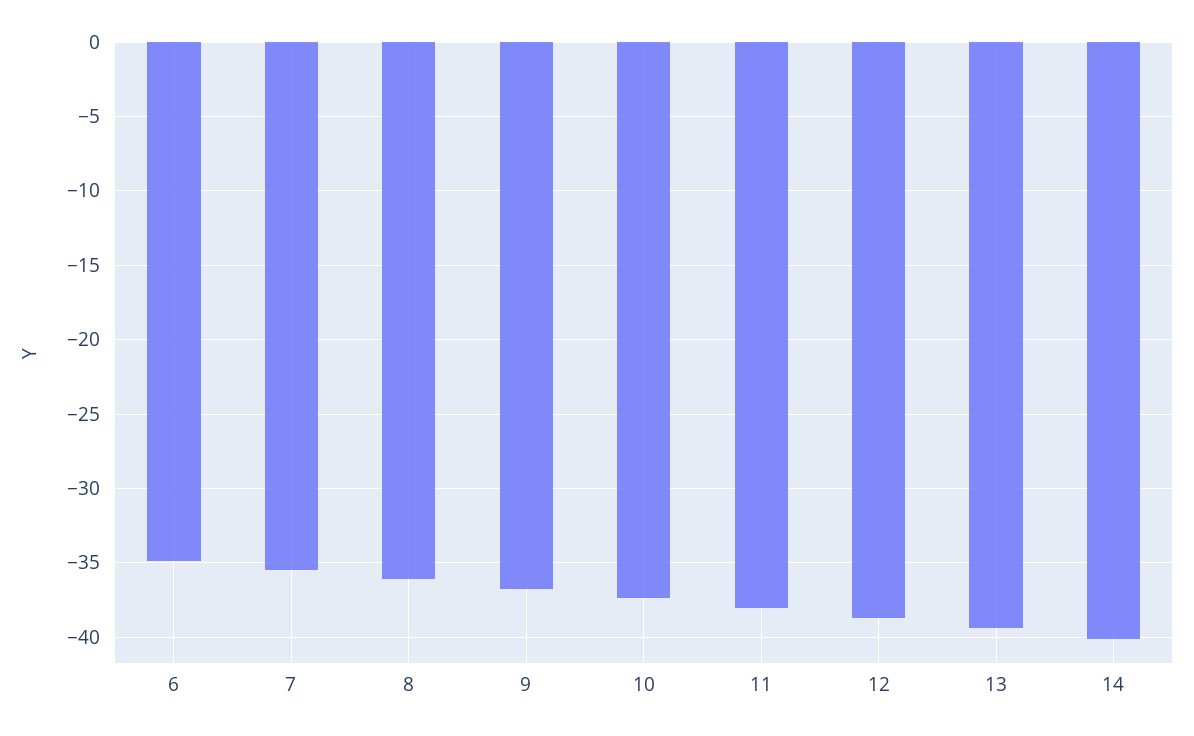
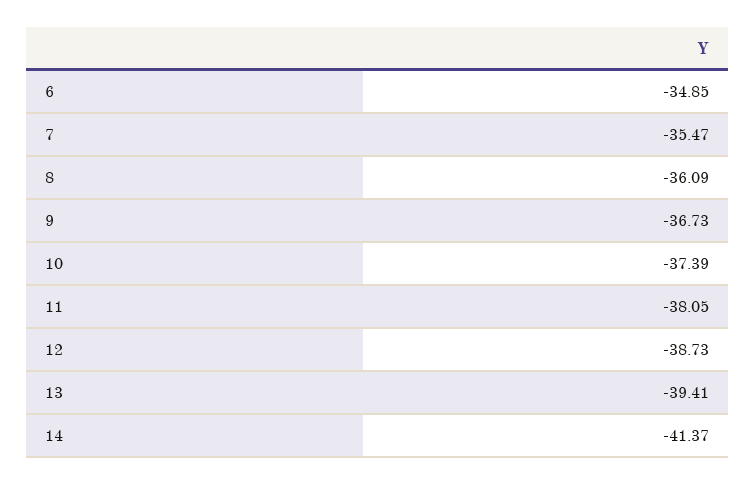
14: -40 -> -41.37

